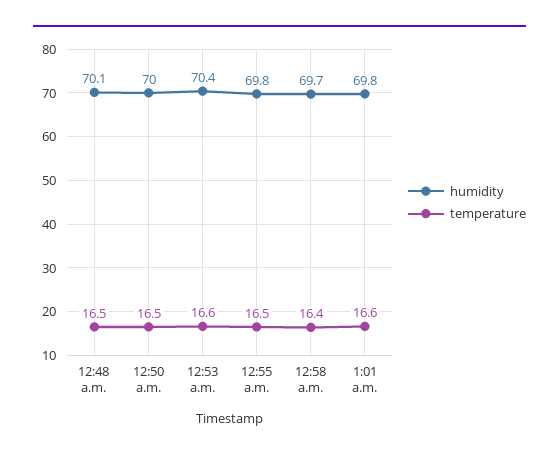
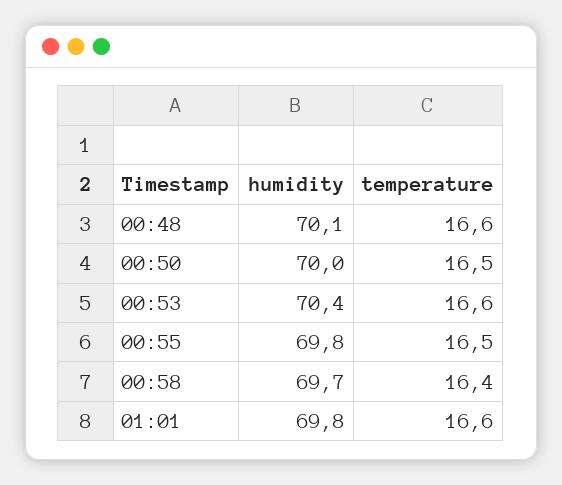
temperature, 12:48 a.m.: 16.5 -> 16.6

